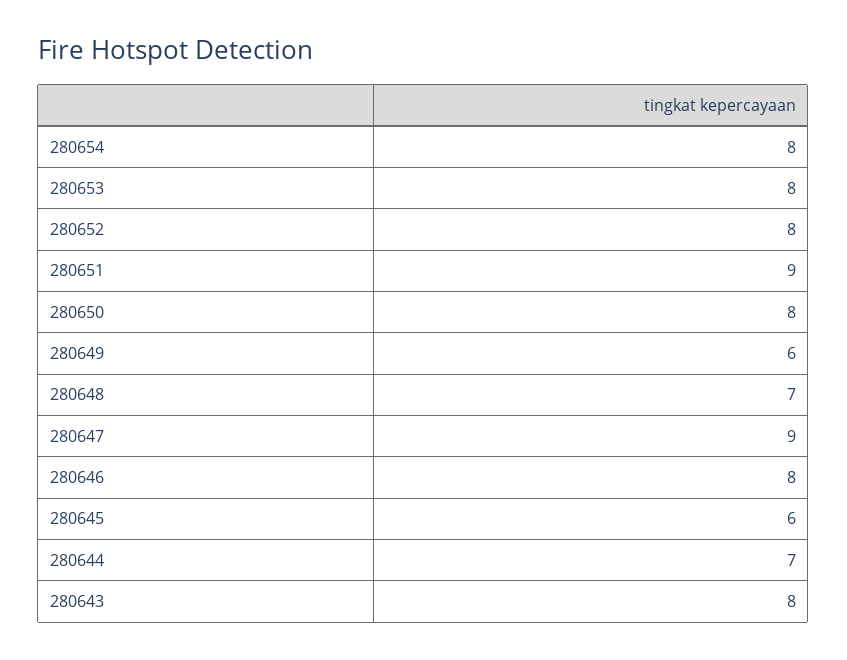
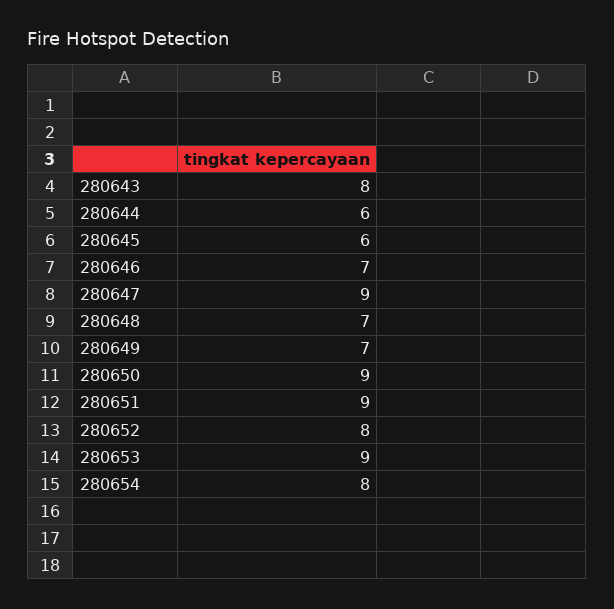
280653: 8 -> 9
280650: 8 -> 9
280649: 6 -> 7
280646: 8 -> 7
280644: 7 -> 6

